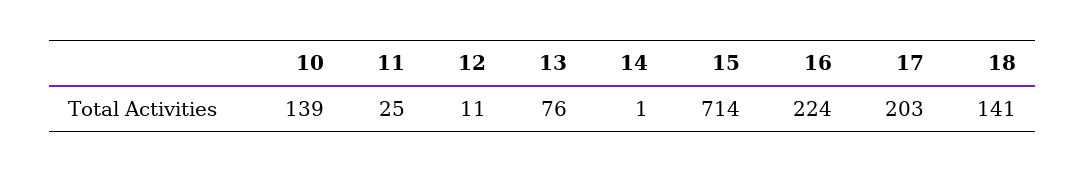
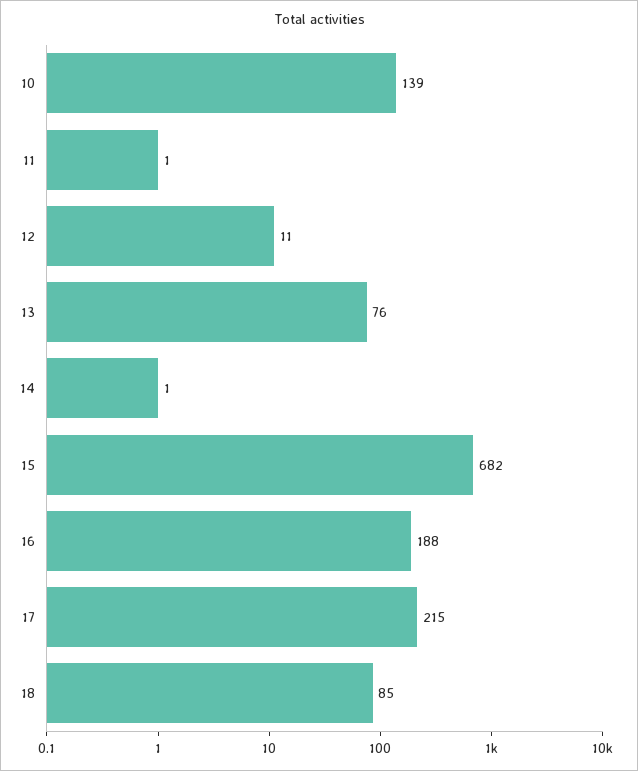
11: 25 -> 1
15: 714 -> 682
16: 224 -> 188
17: 203 -> 215
18: 141 -> 85

